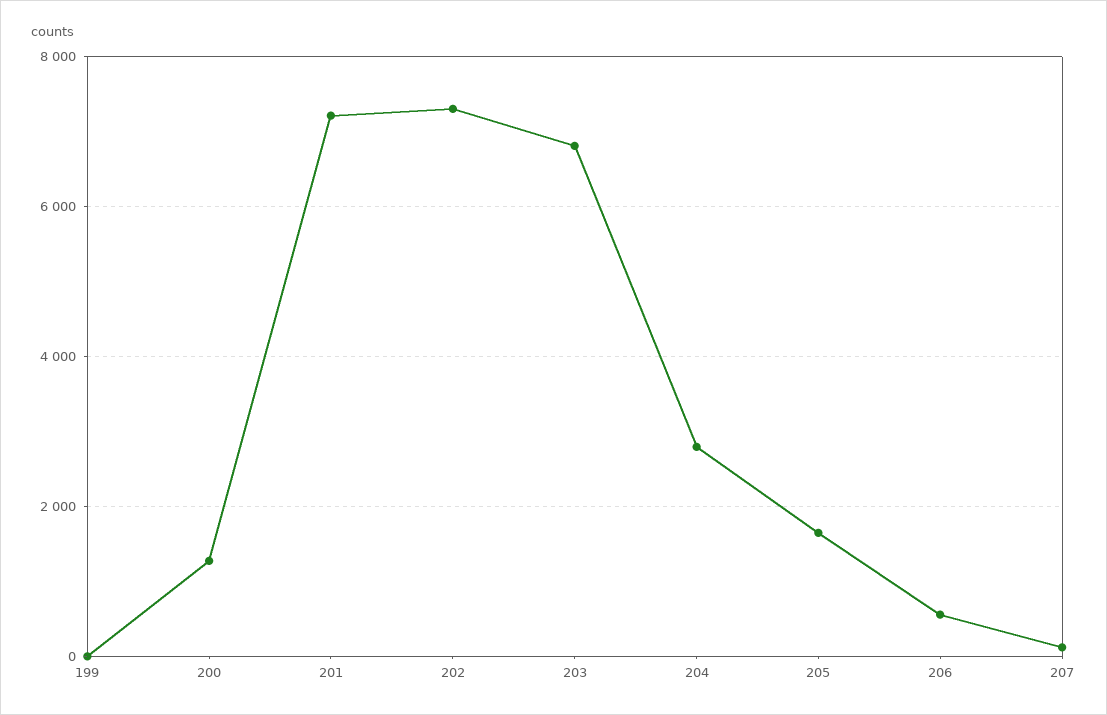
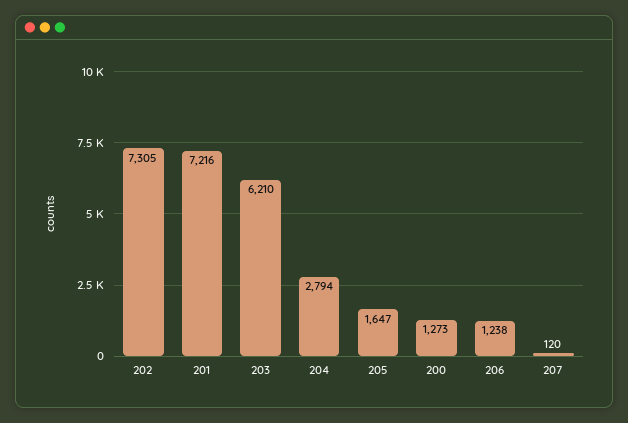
199: 0 -> none
203: 6800 -> 6210
206: 600 -> 1238

